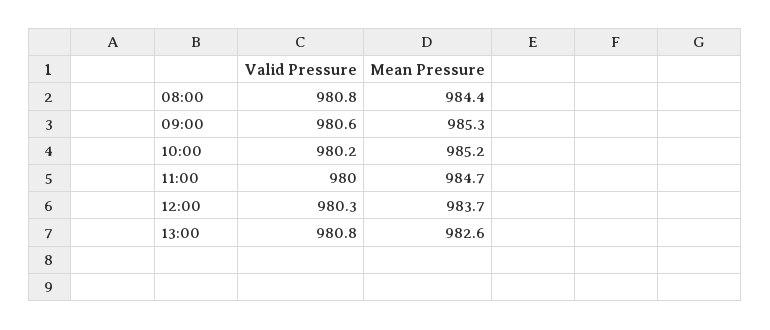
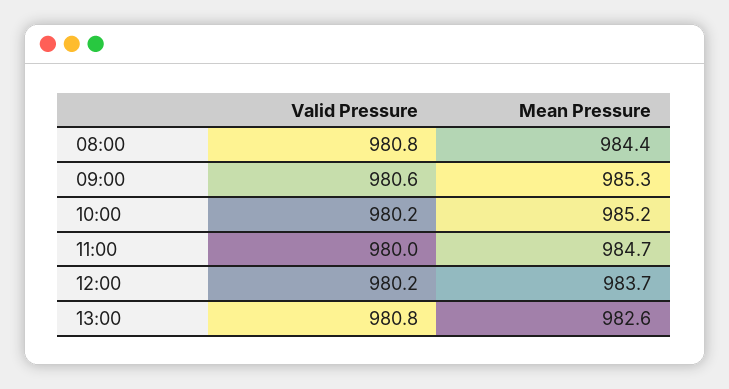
Valid Pressure, 12:00: 980.3 -> 980.2

